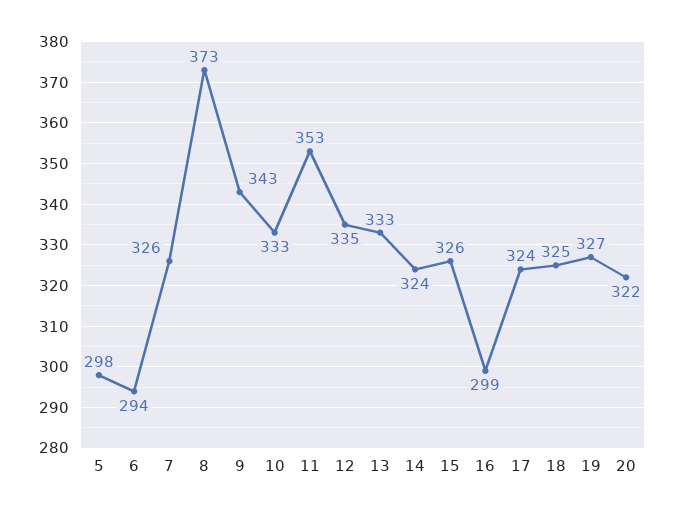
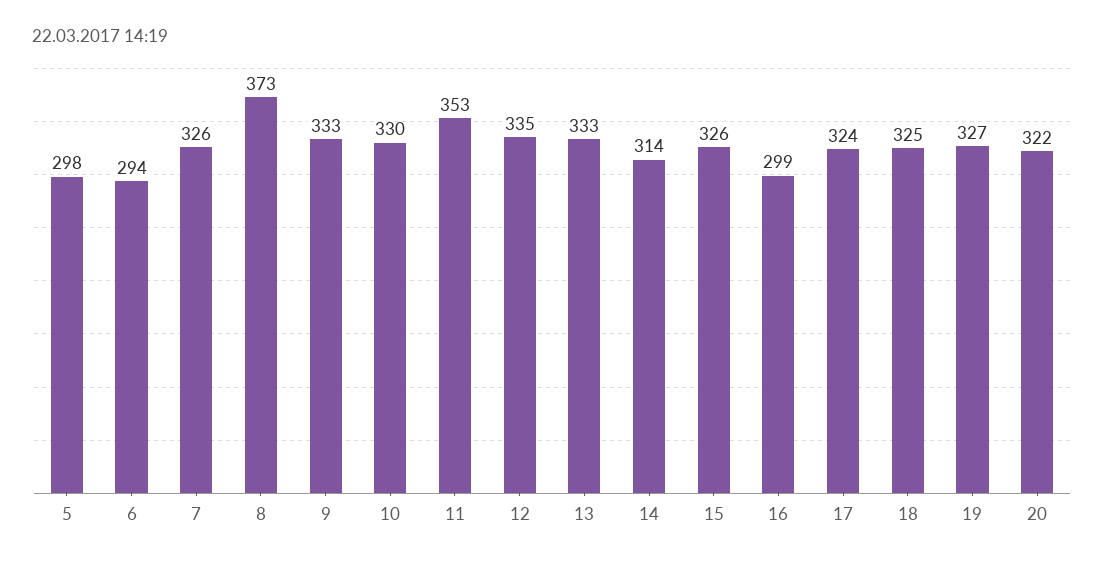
9: 343 -> 333
10: 333 -> 330
14: 324 -> 314

